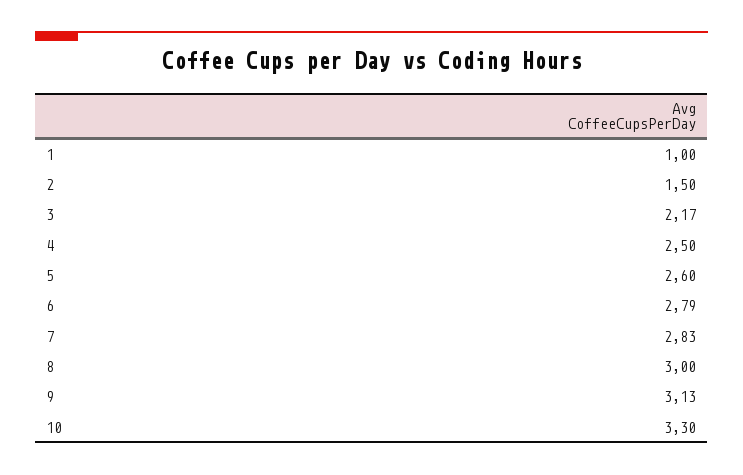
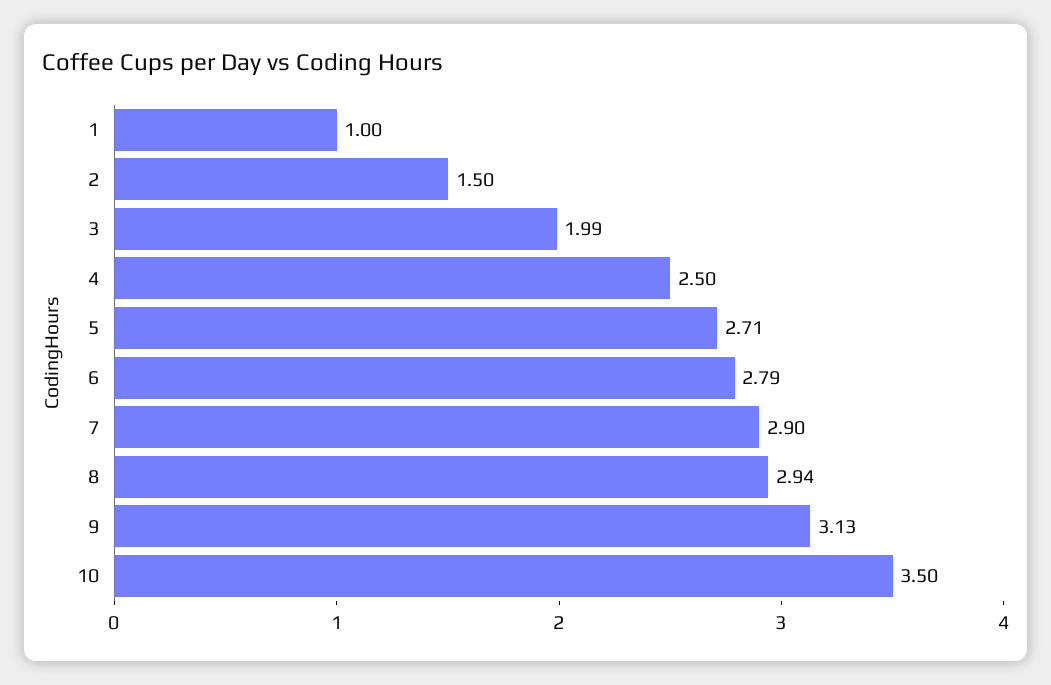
3: 2.17 -> 1.99
5: 2.6 -> 2.71
7: 2.83 -> 2.9
8: 3 -> 2.94
10: 3.3 -> 3.5

